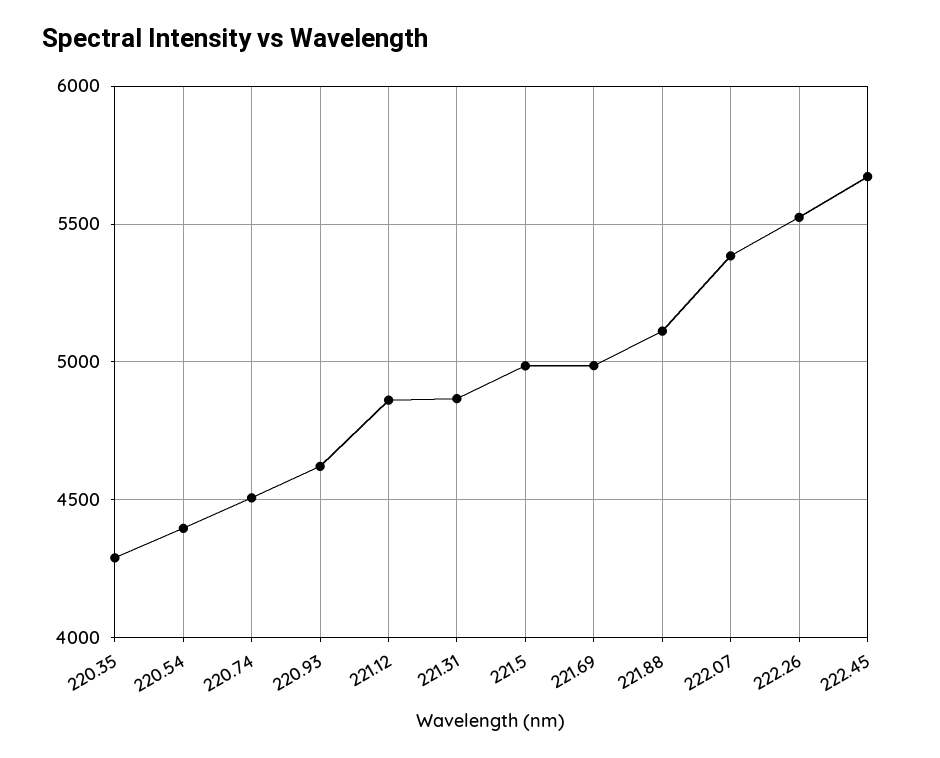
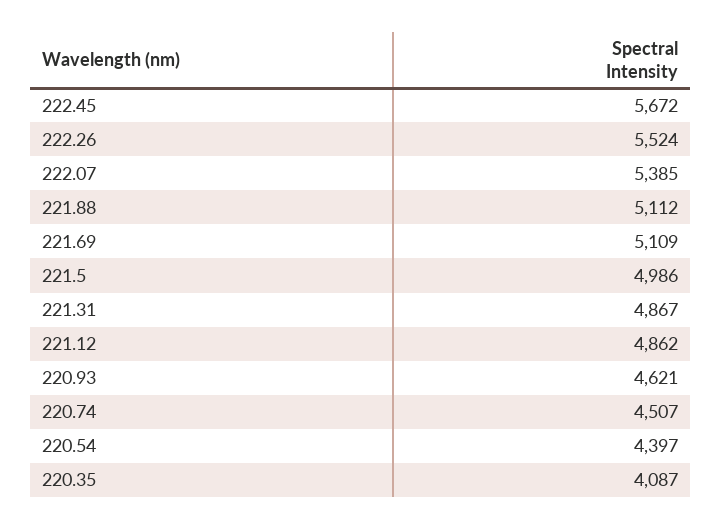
220.35: 4300 -> 4087
221.69: 5000 -> 5109

